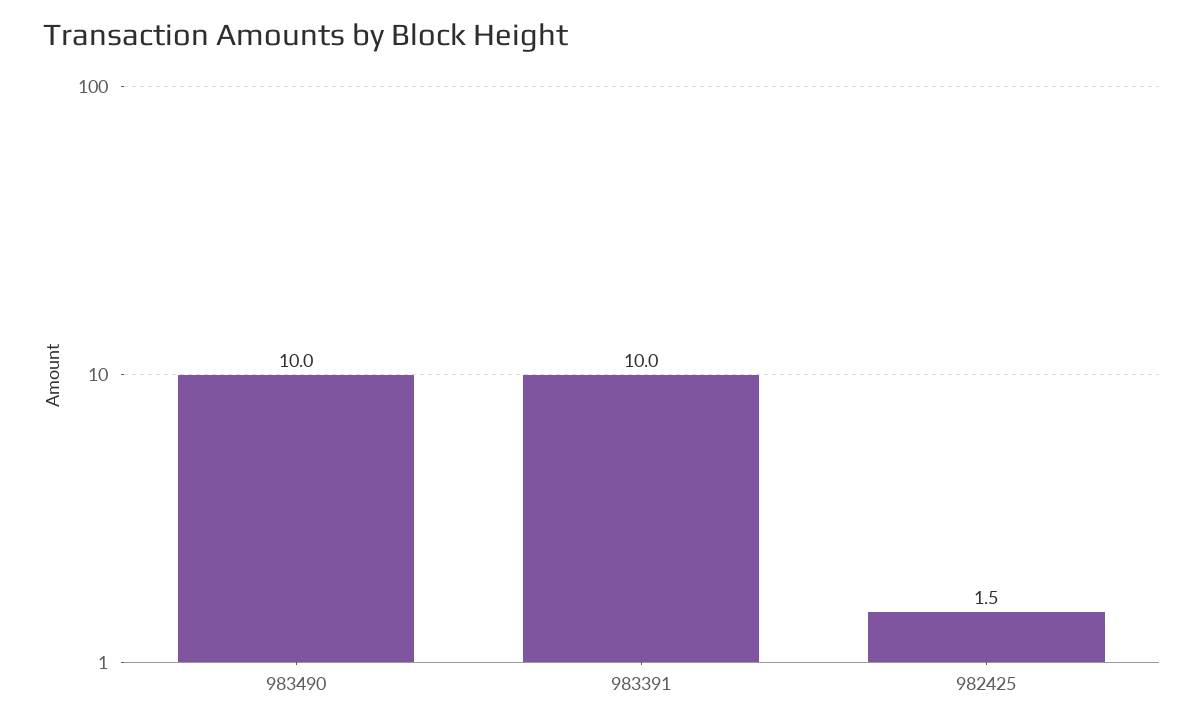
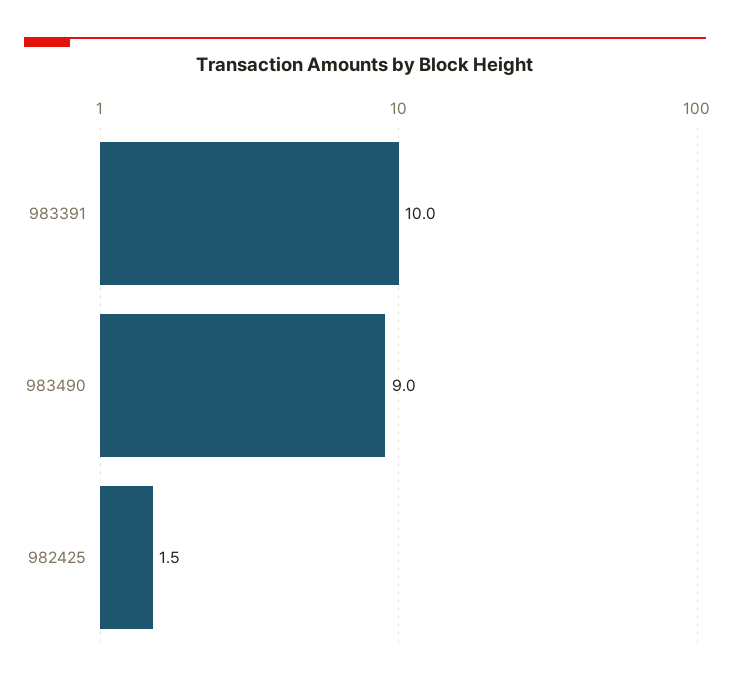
983490: 10 -> 9

